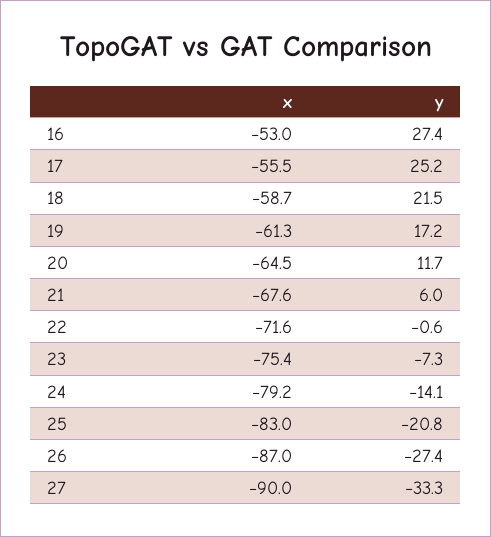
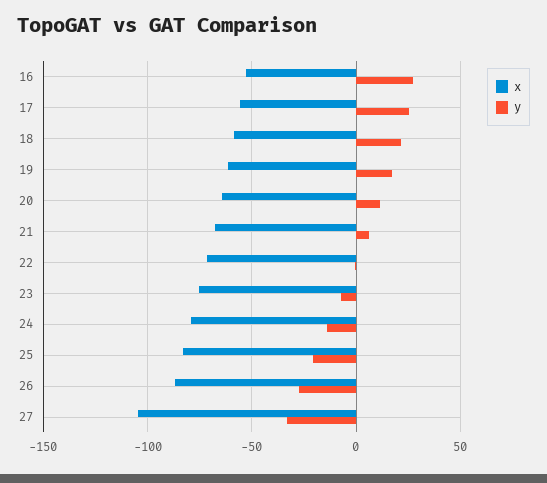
x, 27: -90 -> -105

